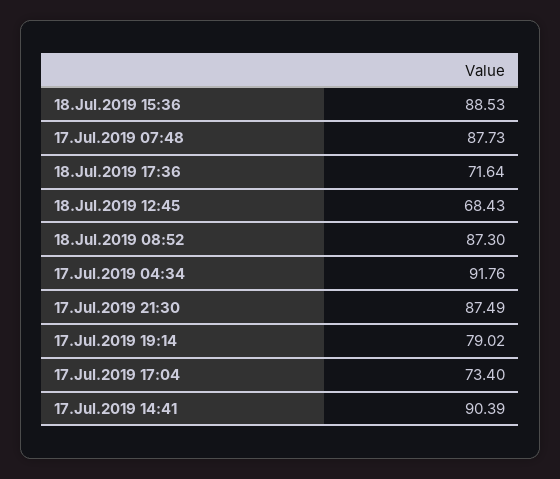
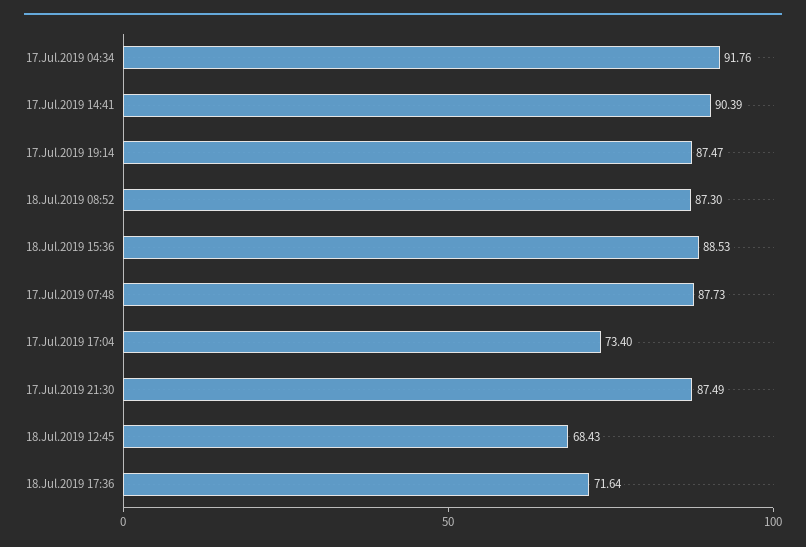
17.Jul.2019 19:14: 79.02 -> 87.47

